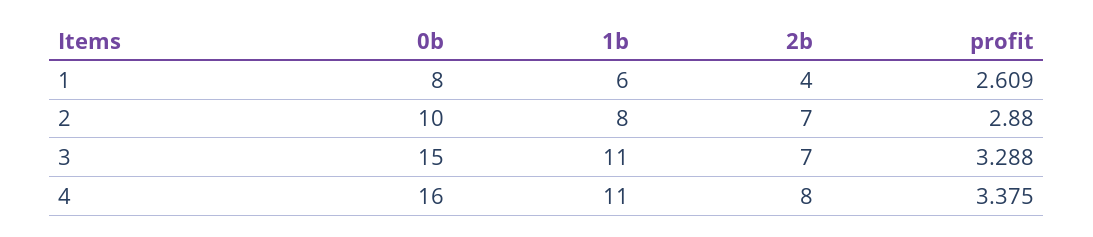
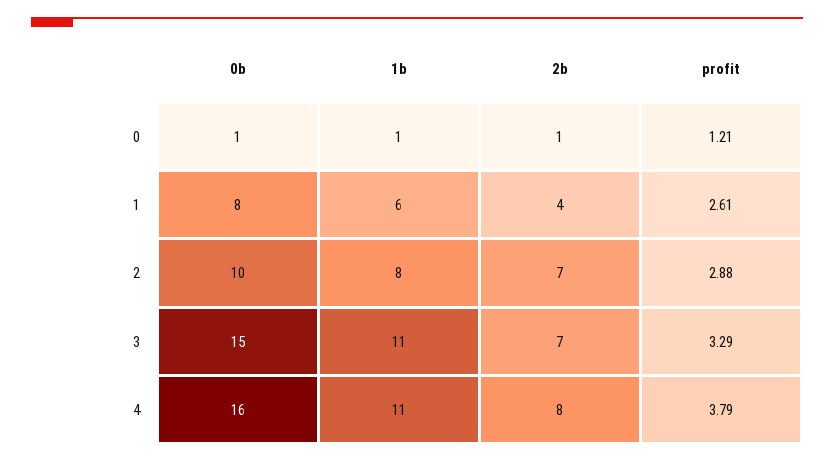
profit, 4: 3.375 -> 3.79
0b, 0: none -> 1
1b, 0: none -> 1
2b, 0: none -> 1
profit, 0: none -> 1.21

